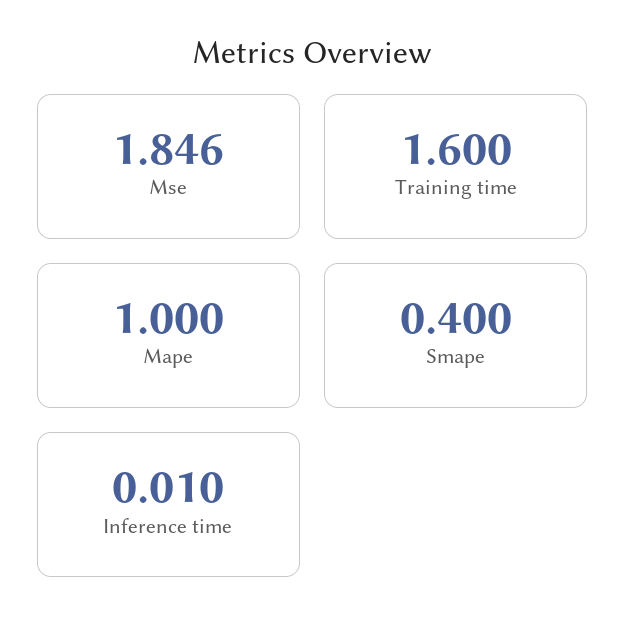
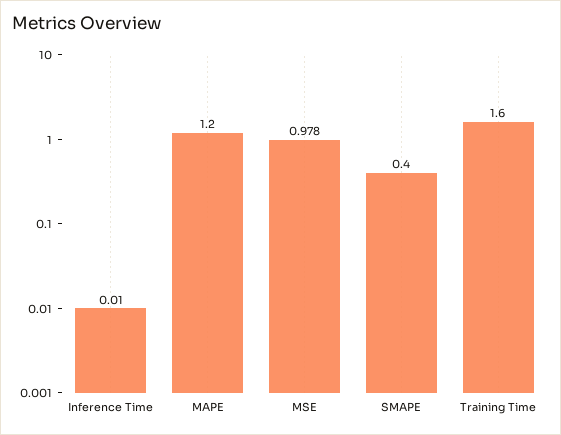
Mse: 1.846 -> 0.978
Mape: 1 -> 1.2

